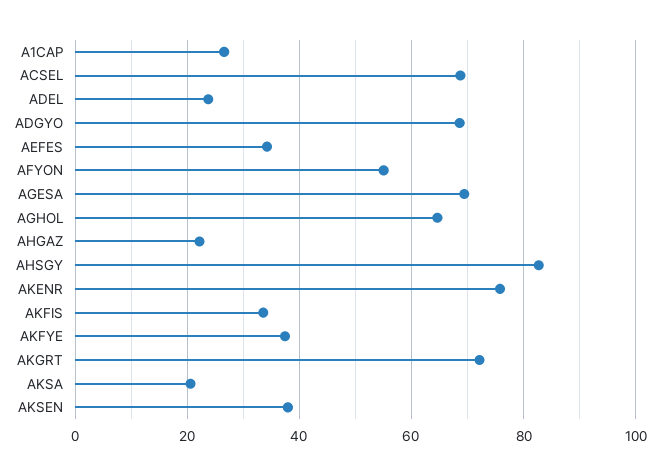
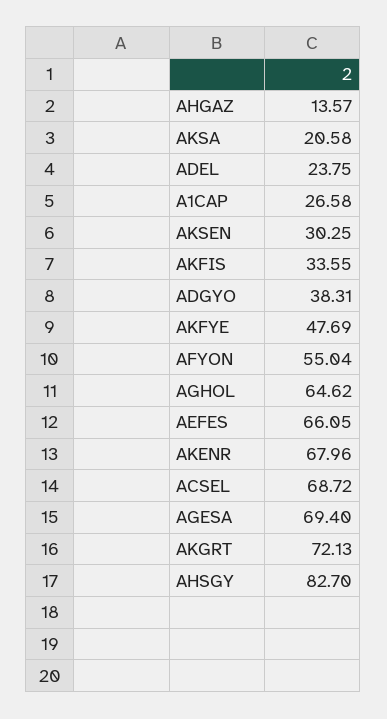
ADGYO: 68 -> 38.31
AEFES: 34 -> 66.05
AHGAZ: 22 -> 13.57
AKENR: 76 -> 67.96
AKFYE: 38 -> 47.69
AKSEN: 38 -> 30.25

